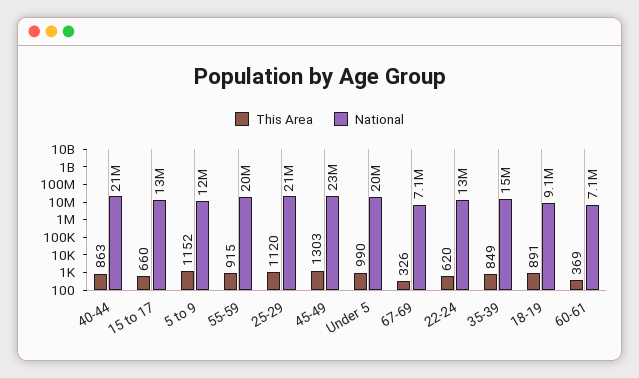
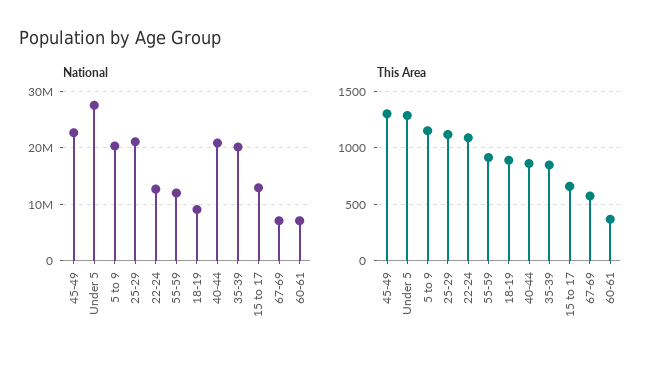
National, 5 to 9: 12000000 -> 20000000
National, 55-59: 20000000 -> 12000000
This Area, Under 5: 990 -> 1300
National, Under 5: 20000000 -> 28000000
This Area, 67-69: 326 -> 600
This Area, 22-24: 620 -> 1100
National, 35-39: 15000000 -> 20000000

